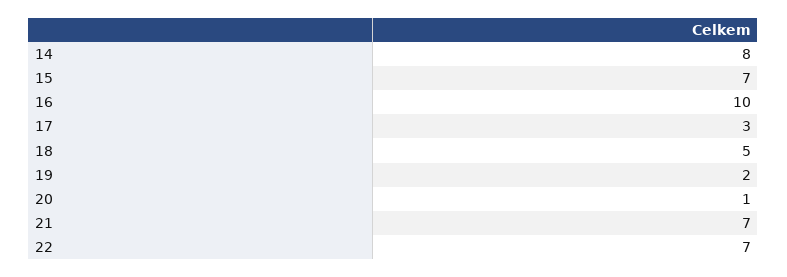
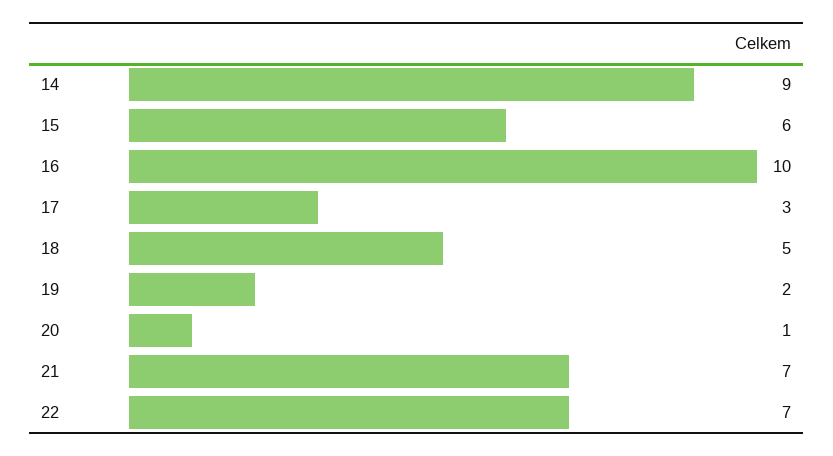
14: 8 -> 9
15: 7 -> 6

